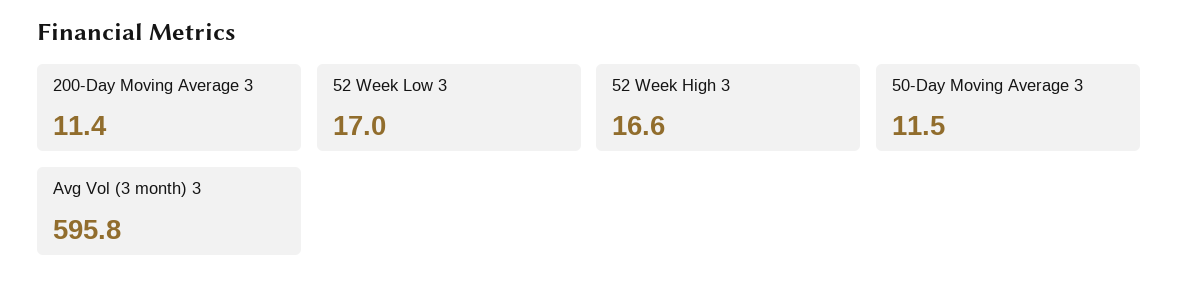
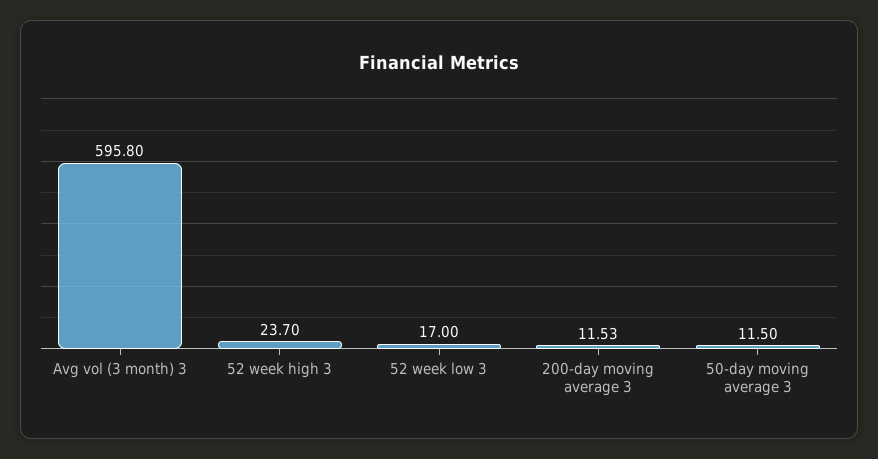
200-Day Moving Average 3: 11.4 -> 11.53
52 Week High 3: 16.6 -> 23.7

